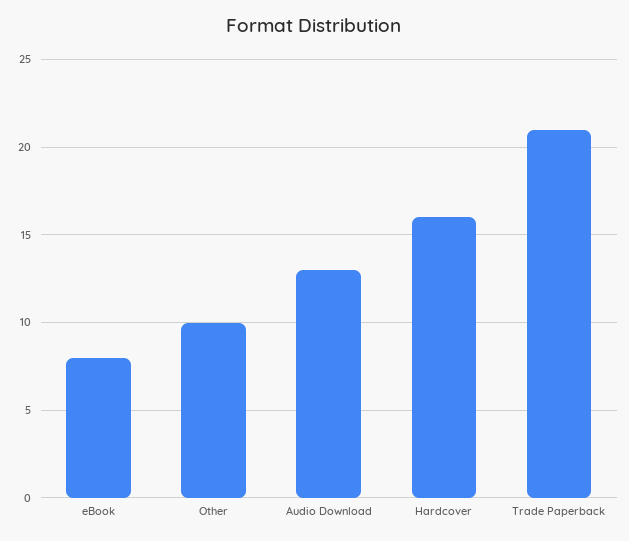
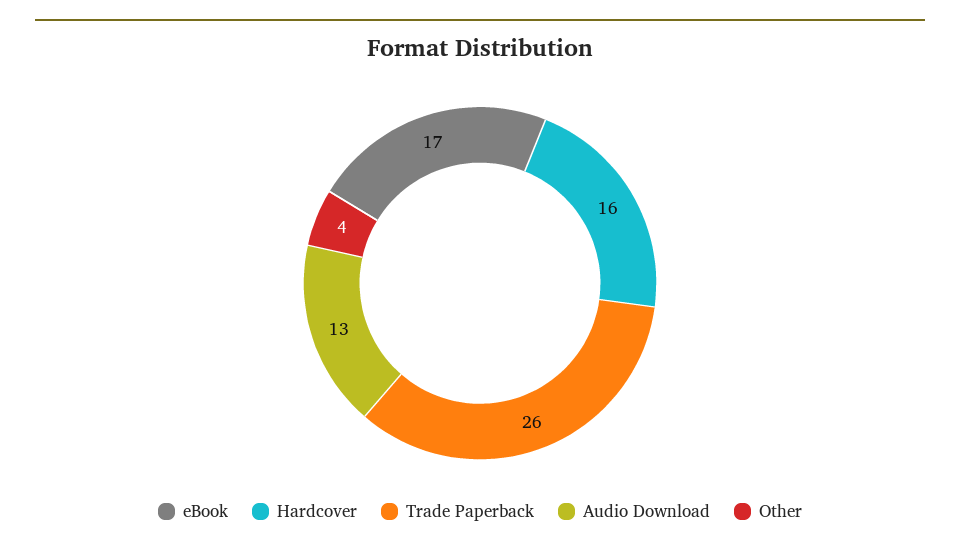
eBook: 8 -> 17
Other: 10 -> 4
Trade Paperback: 21 -> 26

